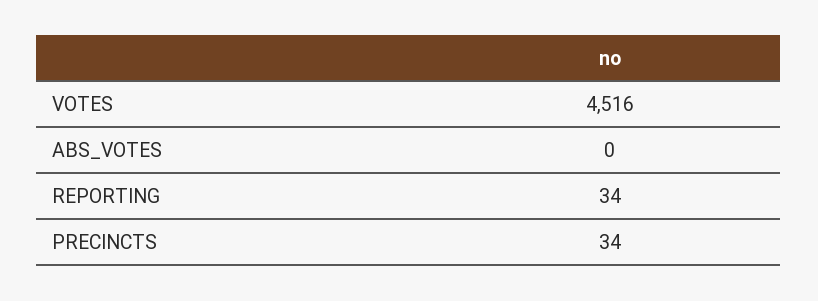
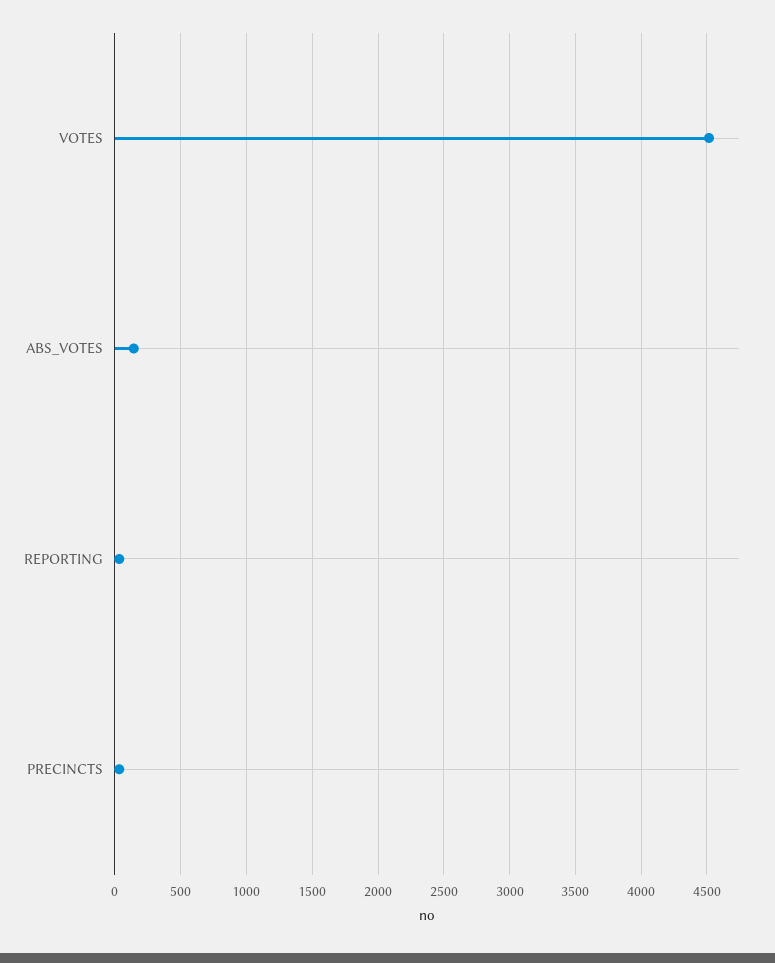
ABS_VOTES: 0 -> 150

